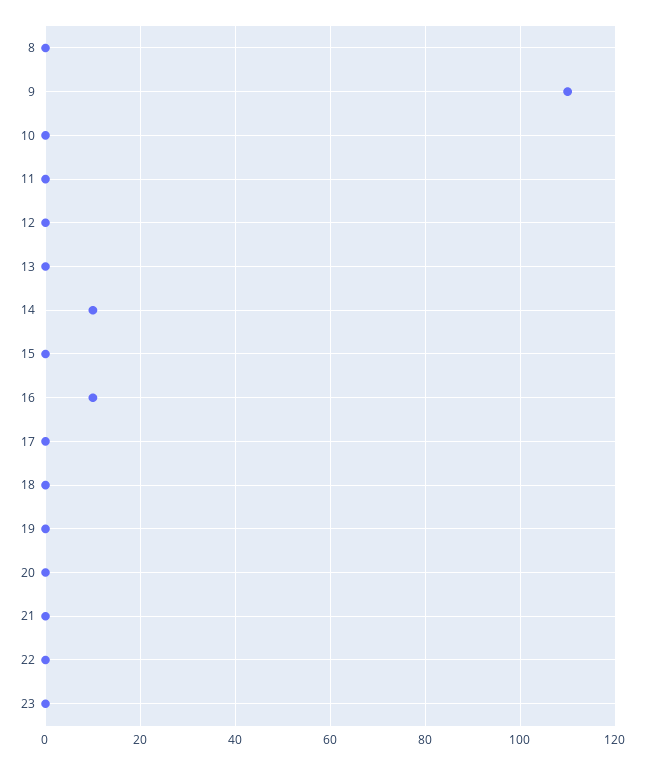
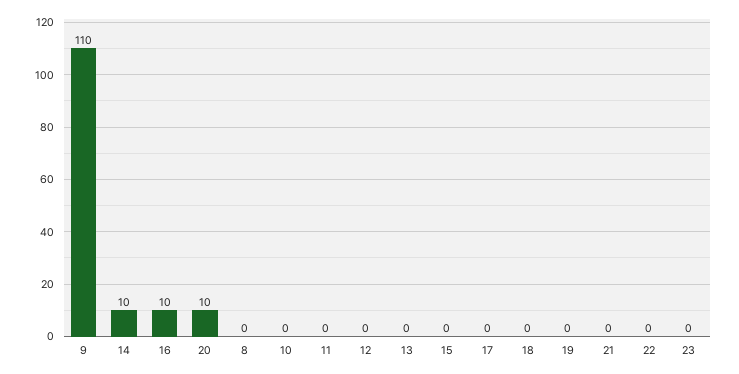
20: 0 -> 10

